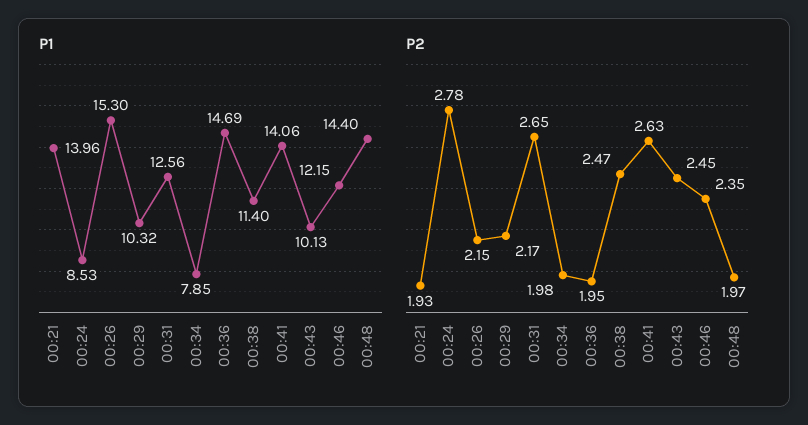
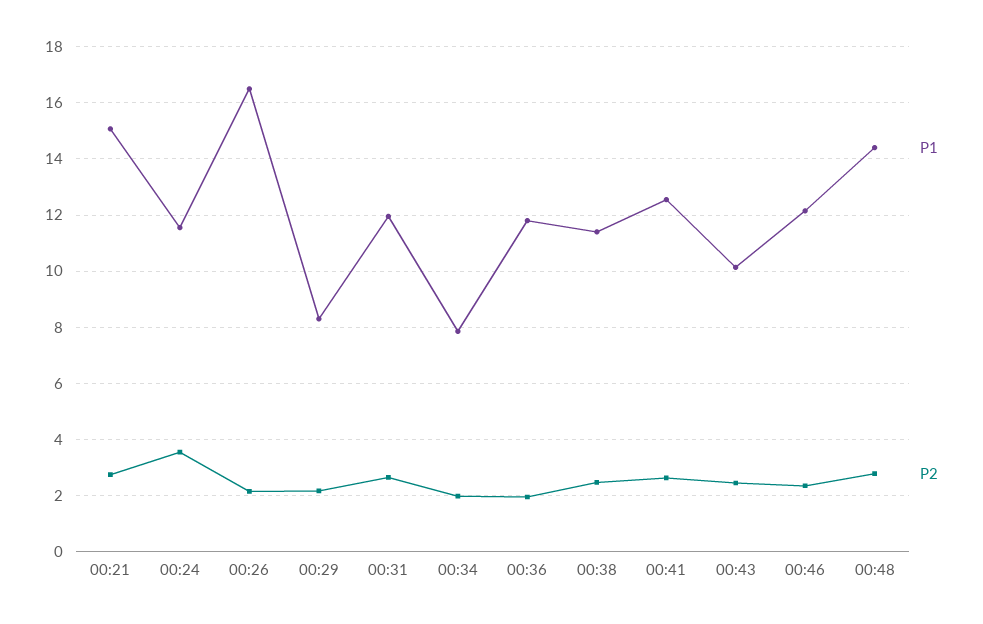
P1, 00:21: 13.96 -> 15
P1, 00:24: 8.53 -> 11.5
P1, 00:26: 15.3 -> 16.5
P1, 00:29: 10.32 -> 8.25
P1, 00:31: 12.56 -> 12
P1, 00:36: 14.69 -> 11.75
P1, 00:41: 14.06 -> 12.5
P2, 00:21: 1.93 -> 2.75
P2, 00:24: 2.78 -> 3.5
P2, 00:48: 1.97 -> 2.75

